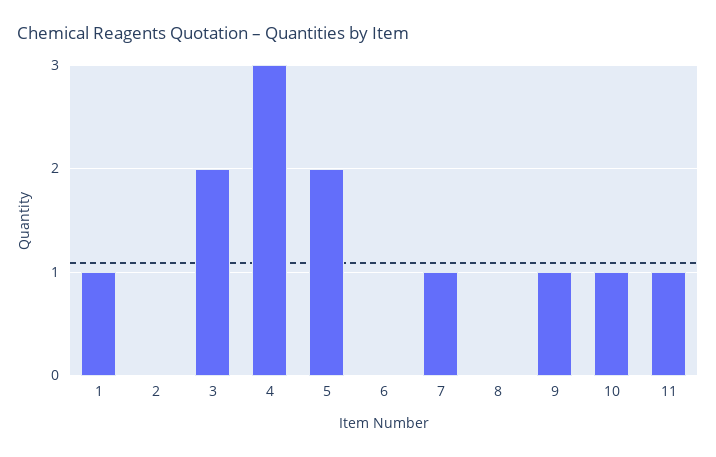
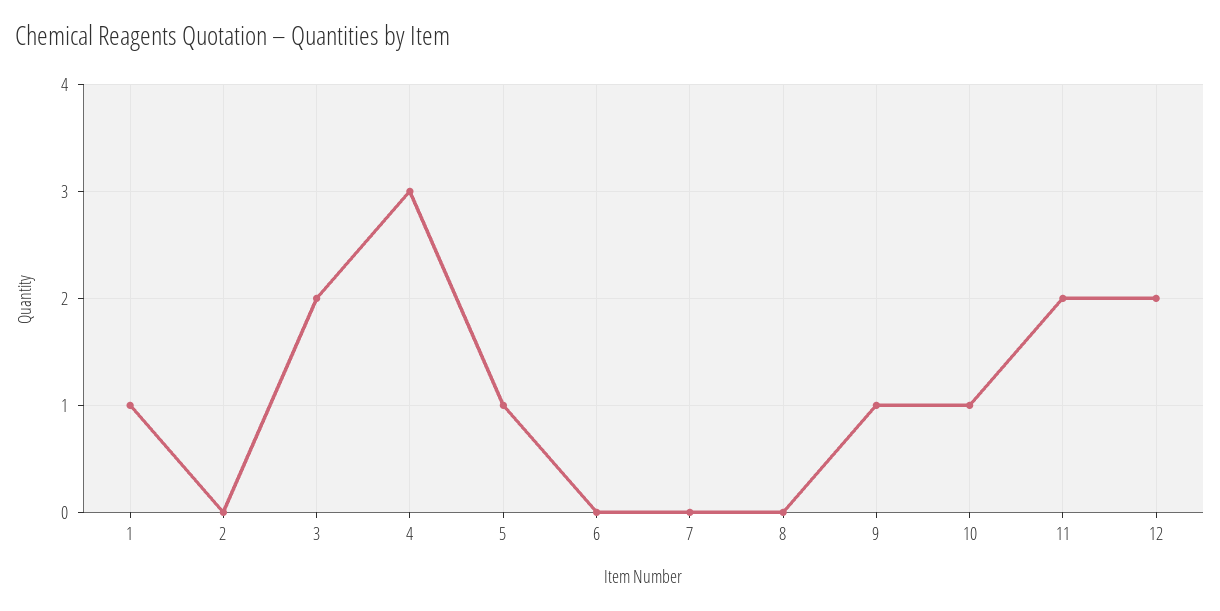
5: 2 -> 1
7: 1 -> 0
11: 1 -> 2
12: none -> 2

